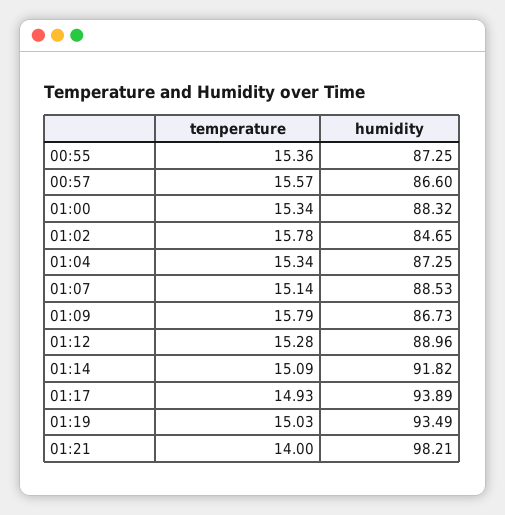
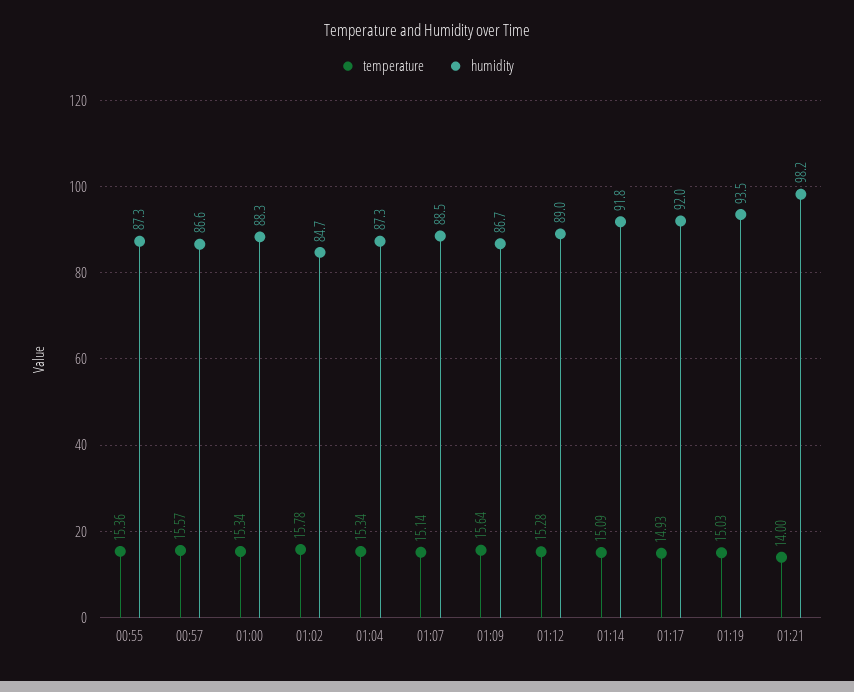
temperature, 01:09: 15.79 -> 15.64
humidity, 01:17: 93.89 -> 92

